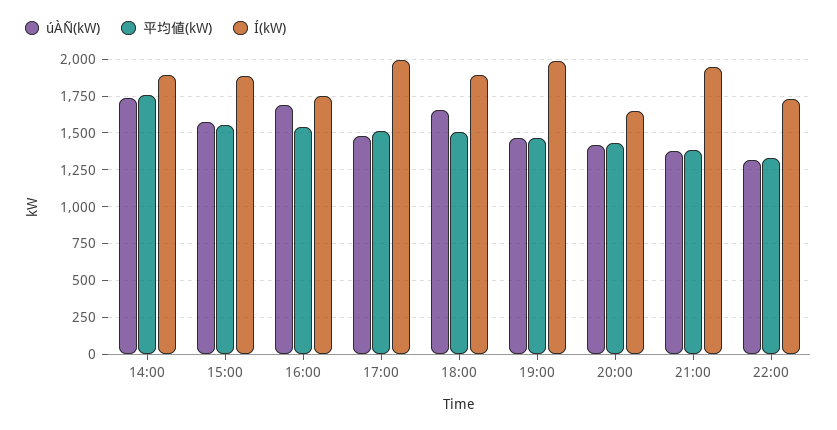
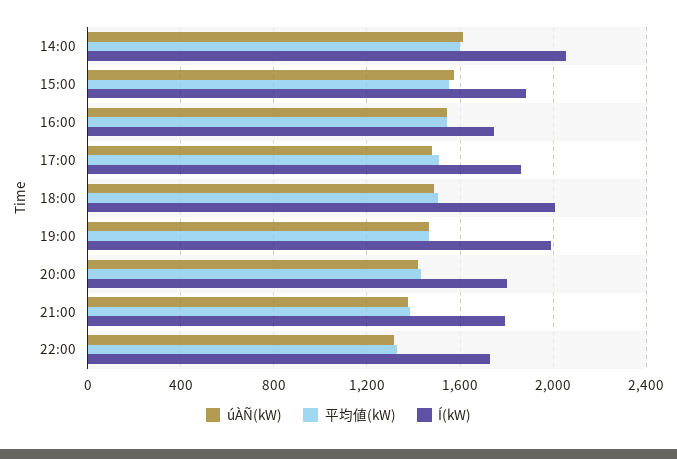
úÀÑ(kW), 14:00: 1750 -> 1600
平均値(kW), 14:00: 1750 -> 1600
Í(kW), 14:00: 1900 -> 2050
úÀÑ(kW), 16:00: 1700 -> 1550
Í(kW), 17:00: 2000 -> 1850
úÀÑ(kW), 18:00: 1650 -> 1500
Í(kW), 18:00: 1900 -> 2000
Í(kW), 20:00: 1650 -> 1800
Í(kW), 21:00: 1950 -> 1800

